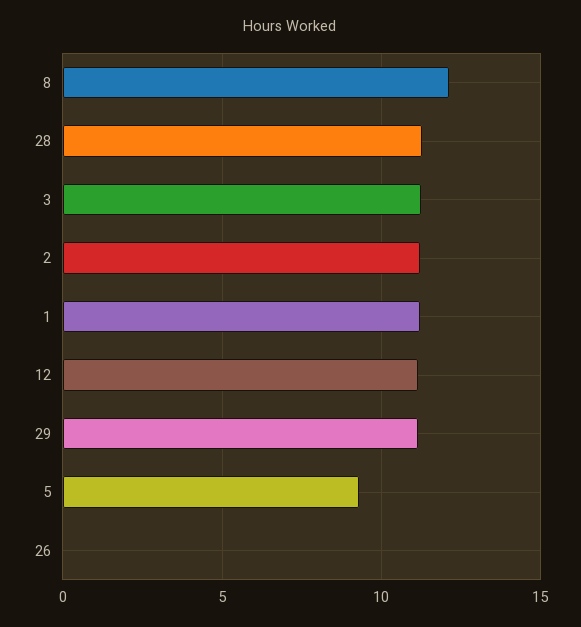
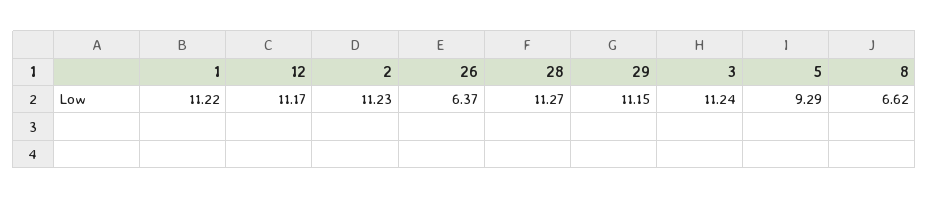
8: 12 -> 6.62
26: 0 -> 6.37

